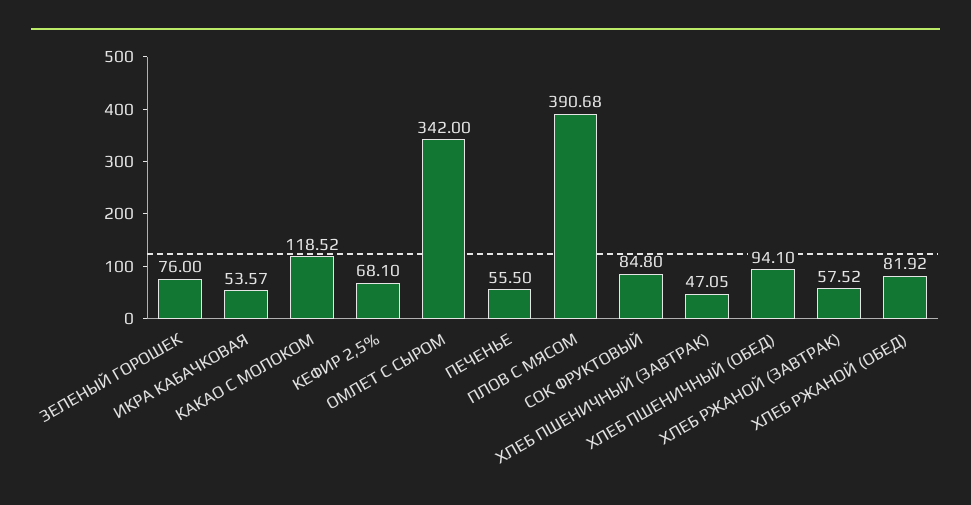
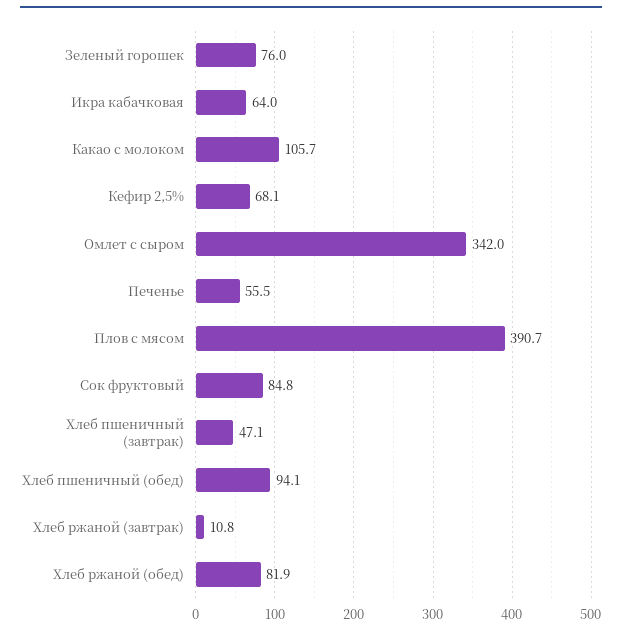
ИКРА КАБАЧКОВАЯ: 53.57 -> 64
КАКАО С МОЛОКОМ: 118.52 -> 105.7
ХЛЕБ РЖАНОЙ (ЗАВТРАК): 57.52 -> 10.8

